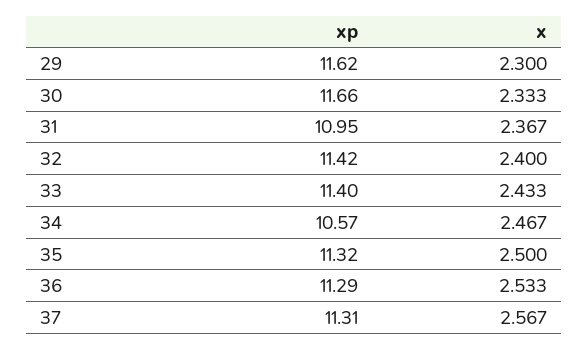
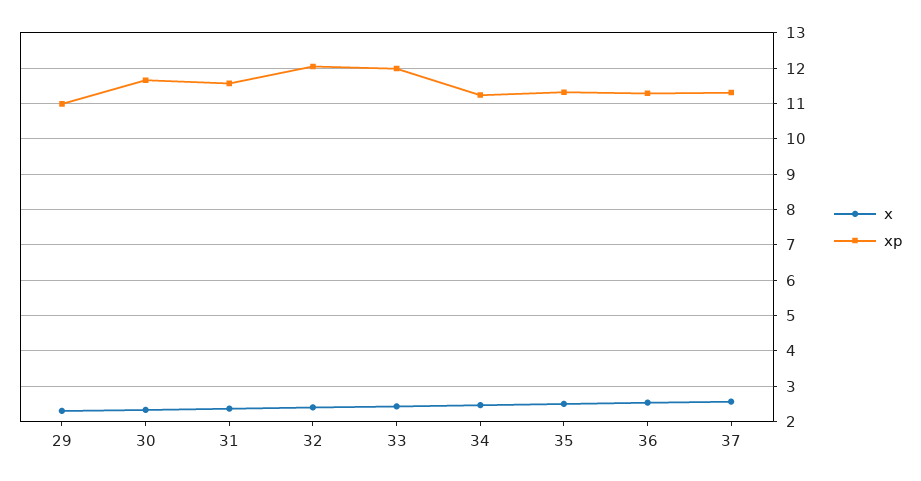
xp, 29: 11.62 -> 11
xp, 31: 10.95 -> 11.6
xp, 32: 11.42 -> 12
xp, 33: 11.4 -> 12
xp, 34: 10.57 -> 11.2

